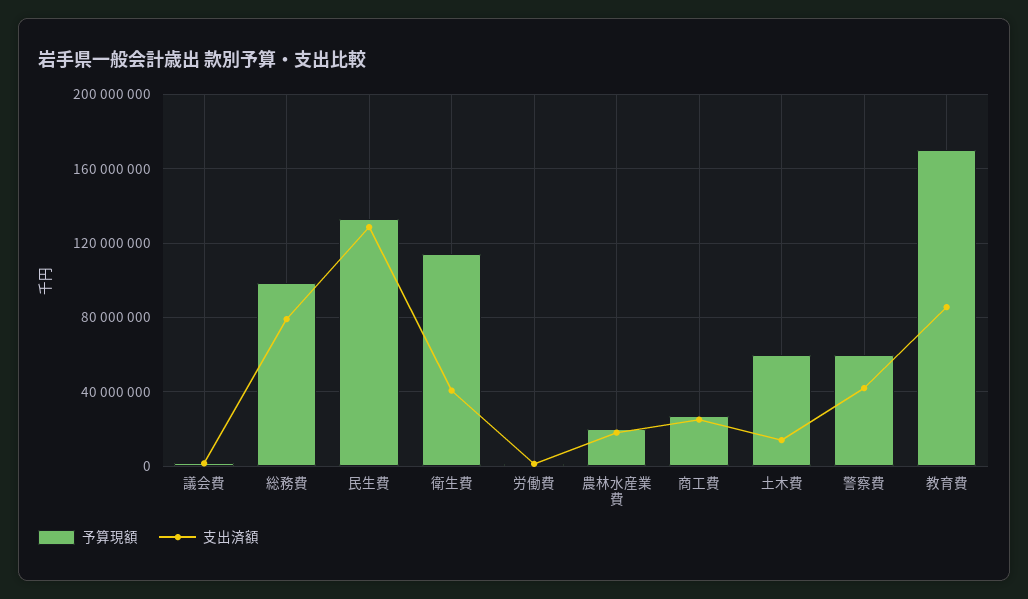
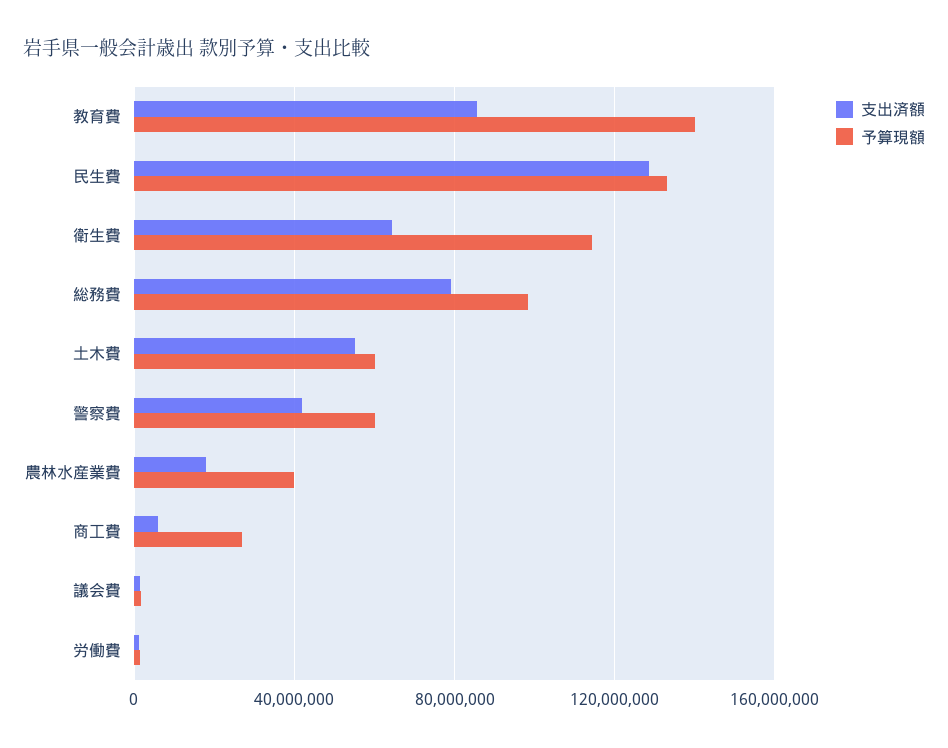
支出済額, 衛生費: 40000000 -> 65000000
予算現額, 農林水産業費: 20000000 -> 40000000
支出済額, 商工費: 25000000 -> 5000000
支出済額, 土木費: 15000000 -> 55000000
予算現額, 教育費: 170000000 -> 140000000

